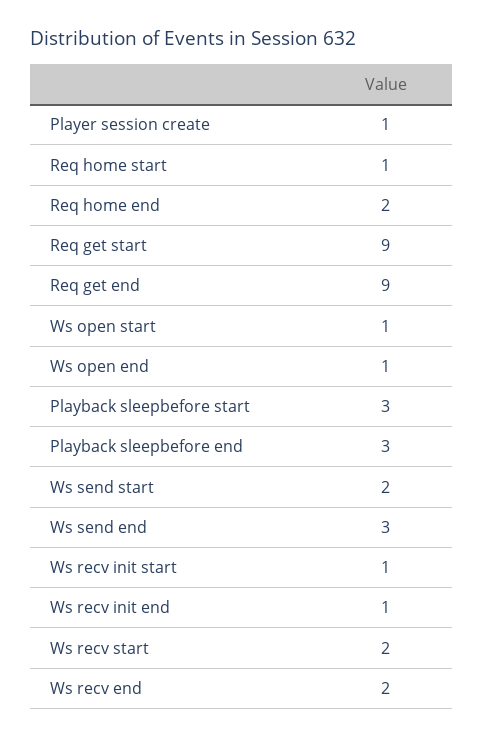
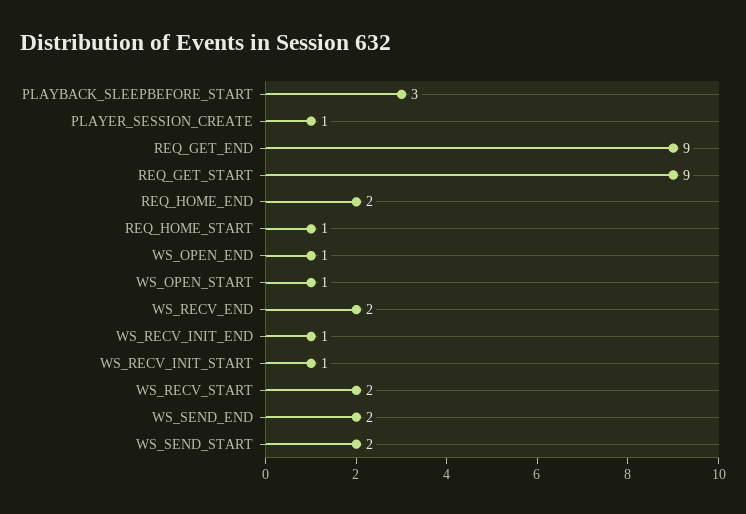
Playback sleepbefore end: 3 -> none
Ws send end: 3 -> 2

